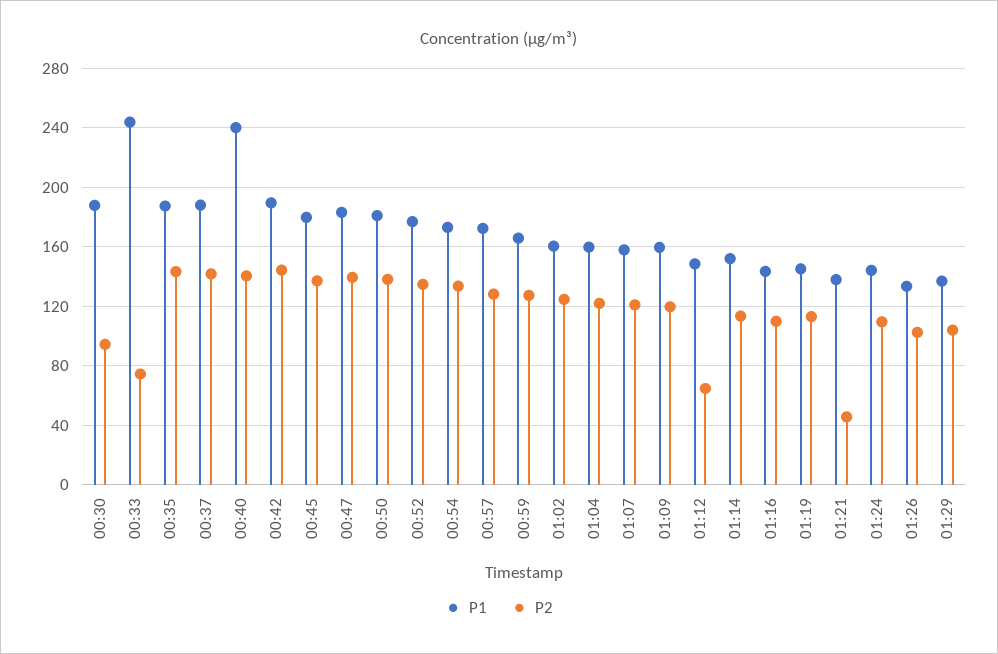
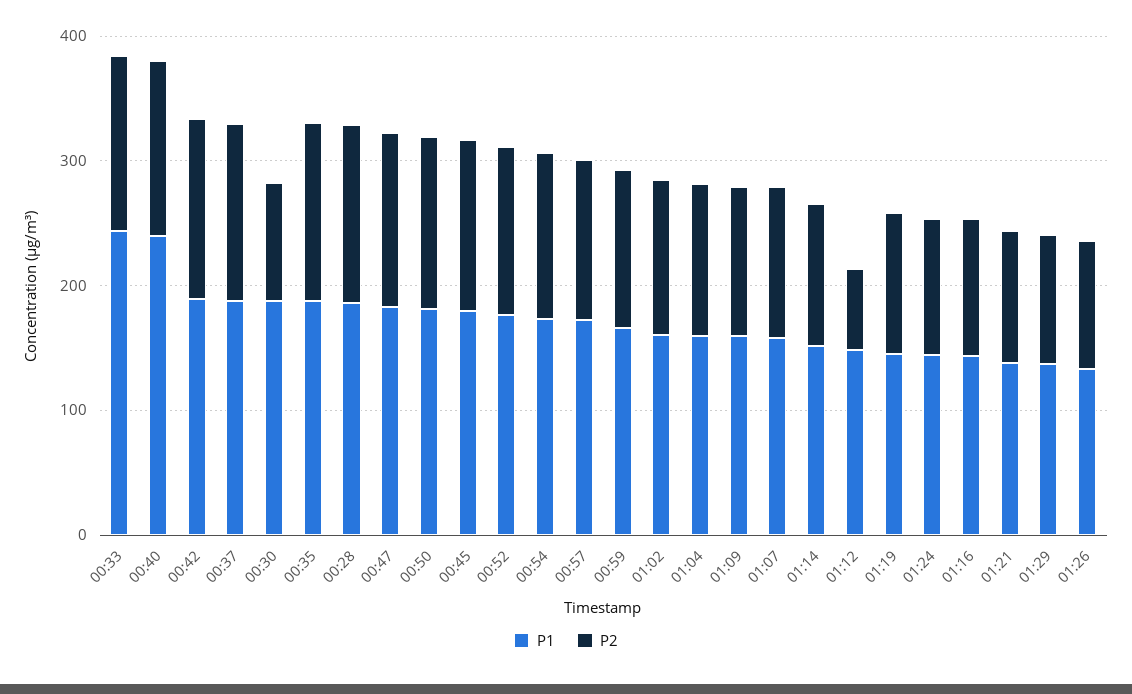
P2, 00:33: 75 -> 140
P2, 01:21: 45 -> 100
P1, 00:28: none -> 180
P2, 00:28: none -> 140

